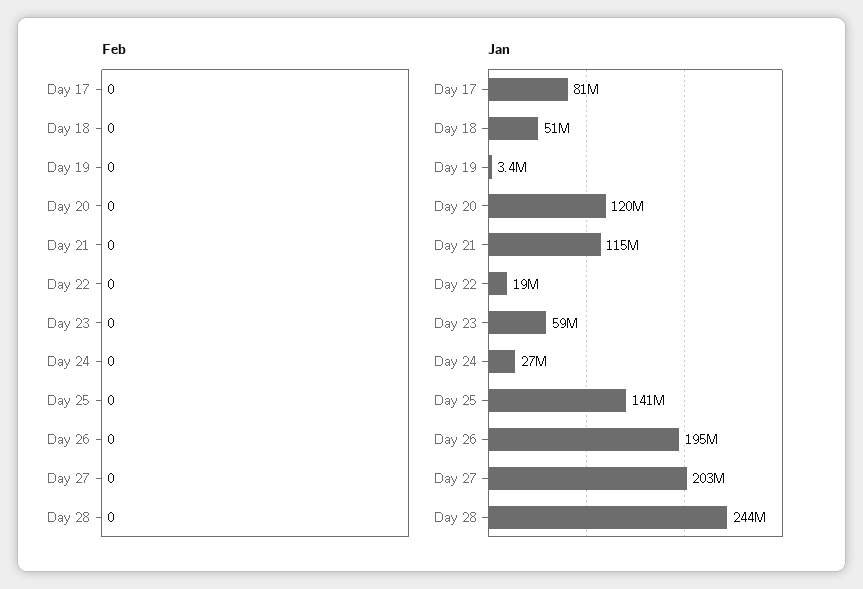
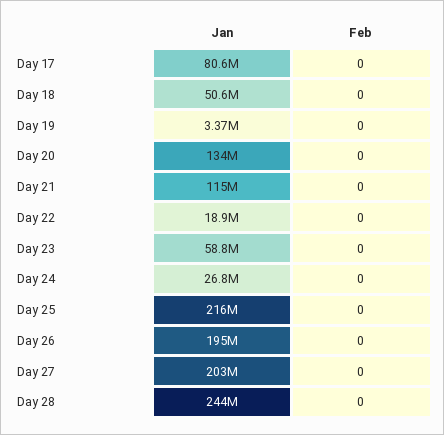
Jan, Day 20: 120000000 -> 134000000
Jan, Day 25: 141000000 -> 216000000

